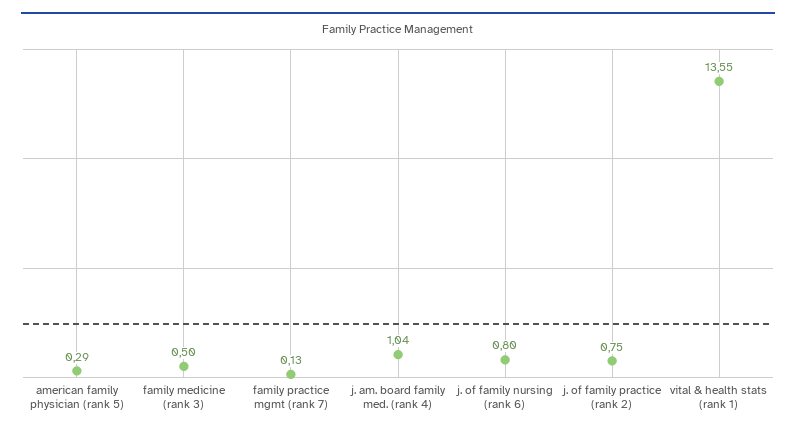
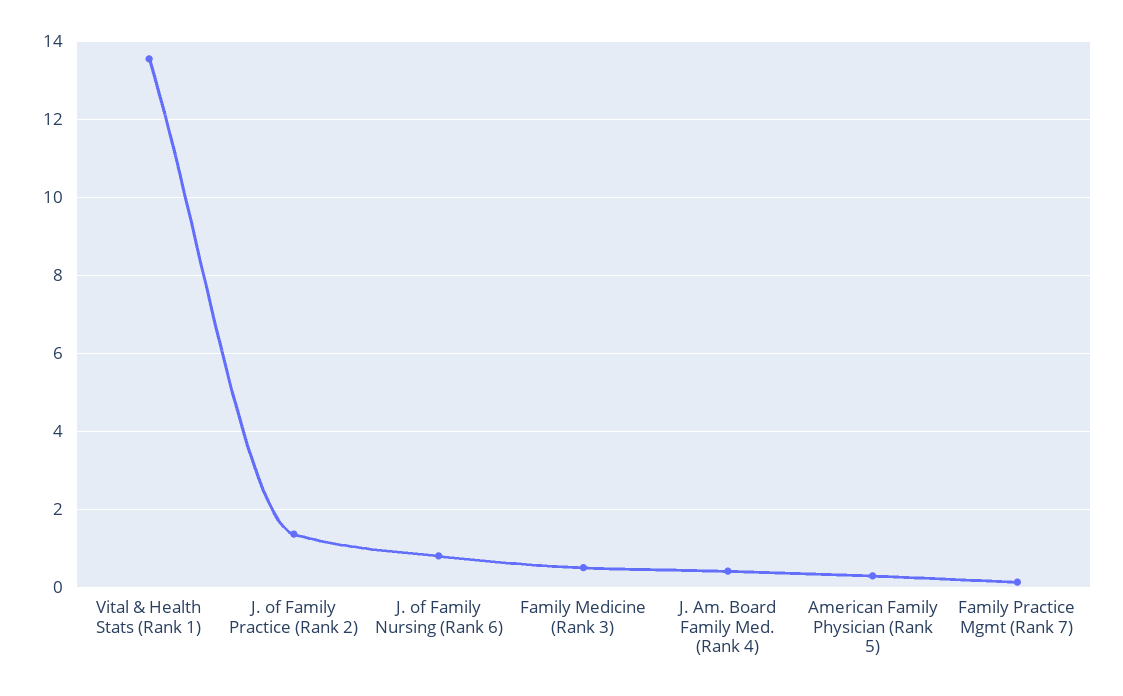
j. am. board family med. (rank 4): 1.04 -> 0.4
j. of family practice (rank 2): 0.75 -> 1.4

